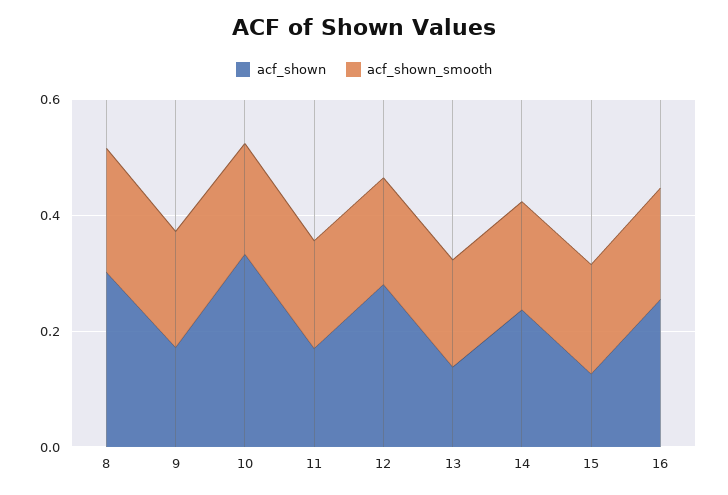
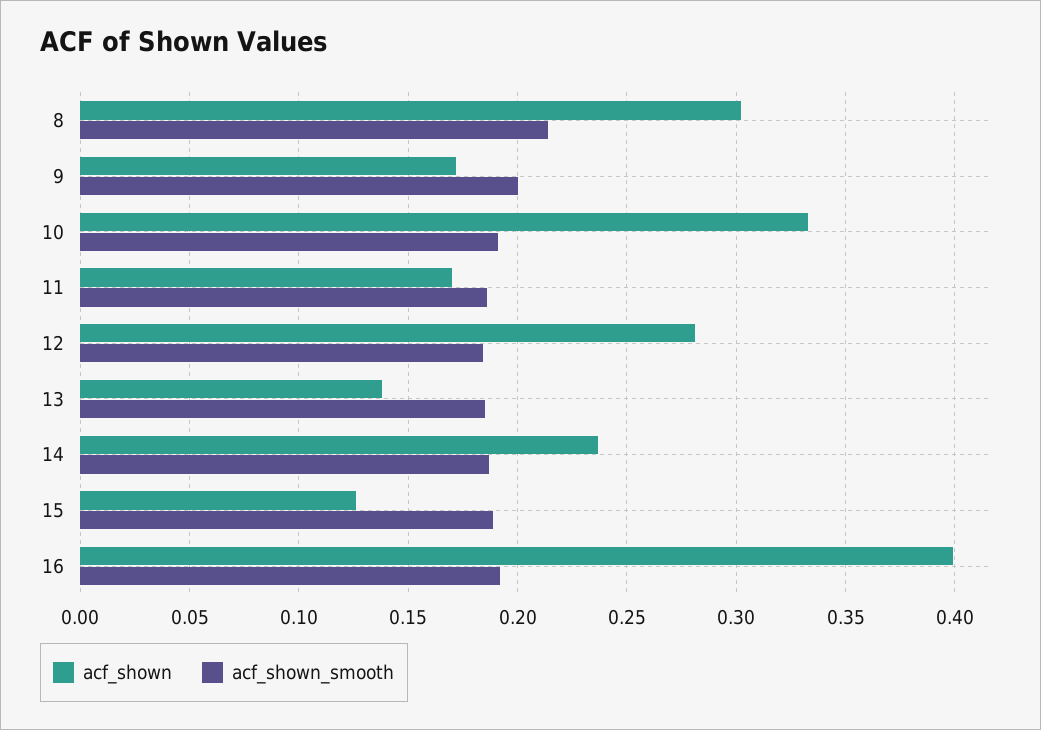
acf_shown, 16: 0.25 -> 0.4

